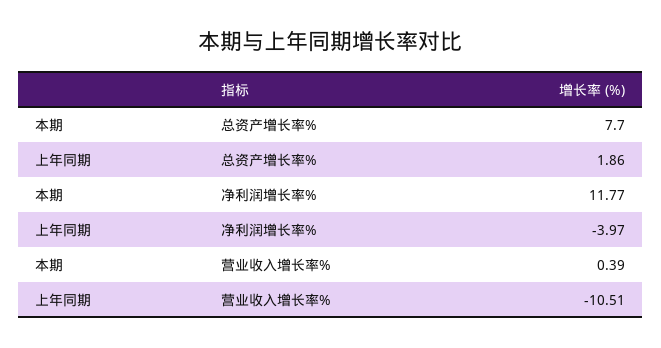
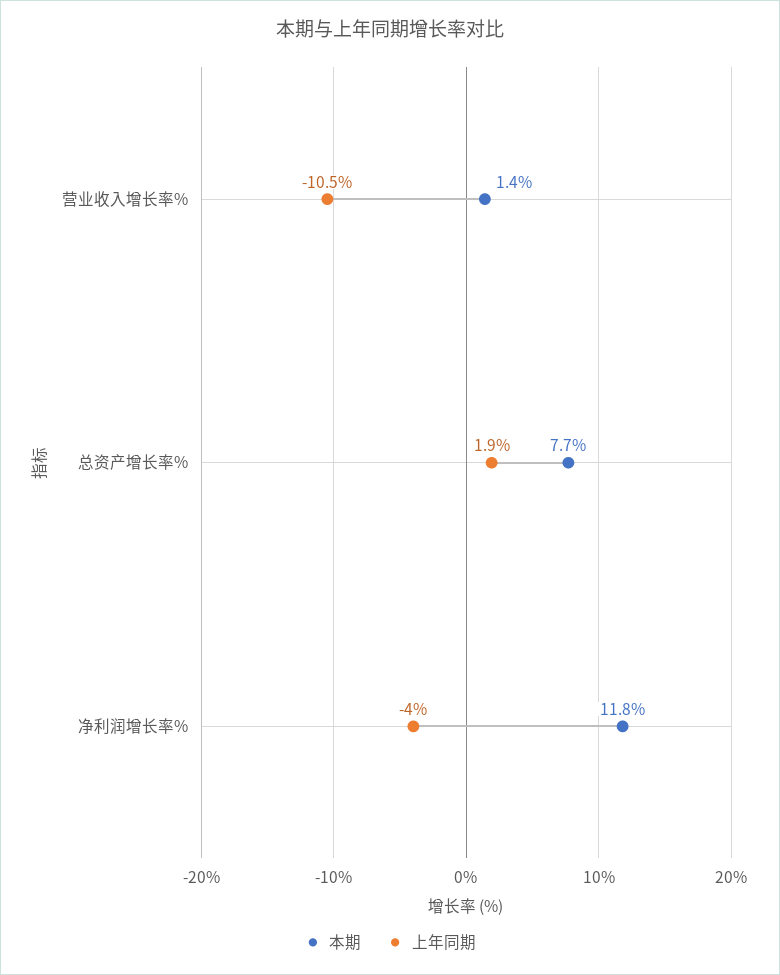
本期, 营业收入增长率%: 0.39 -> 1.4

